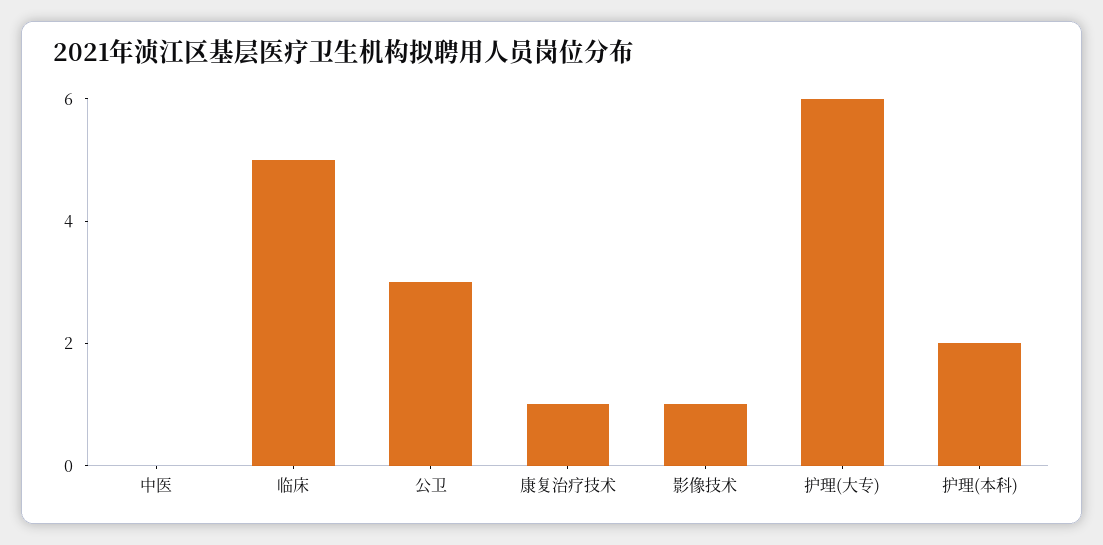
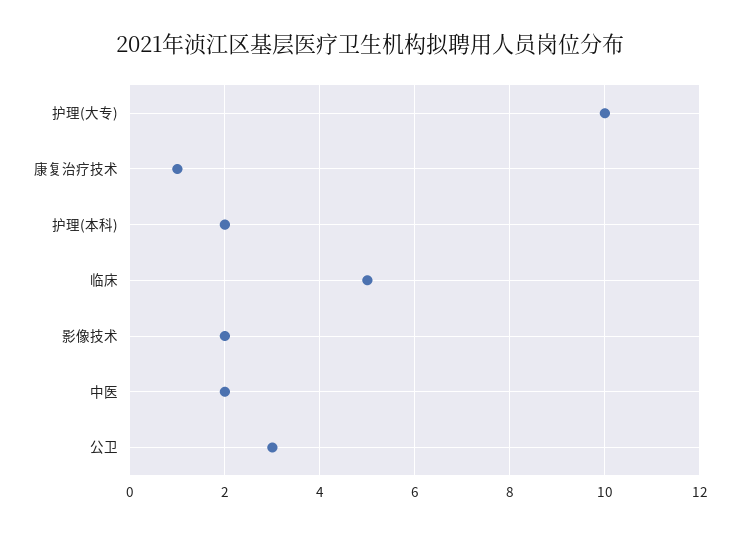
中医: 0 -> 2
影像技术: 1 -> 2
护理(大专): 6 -> 10

